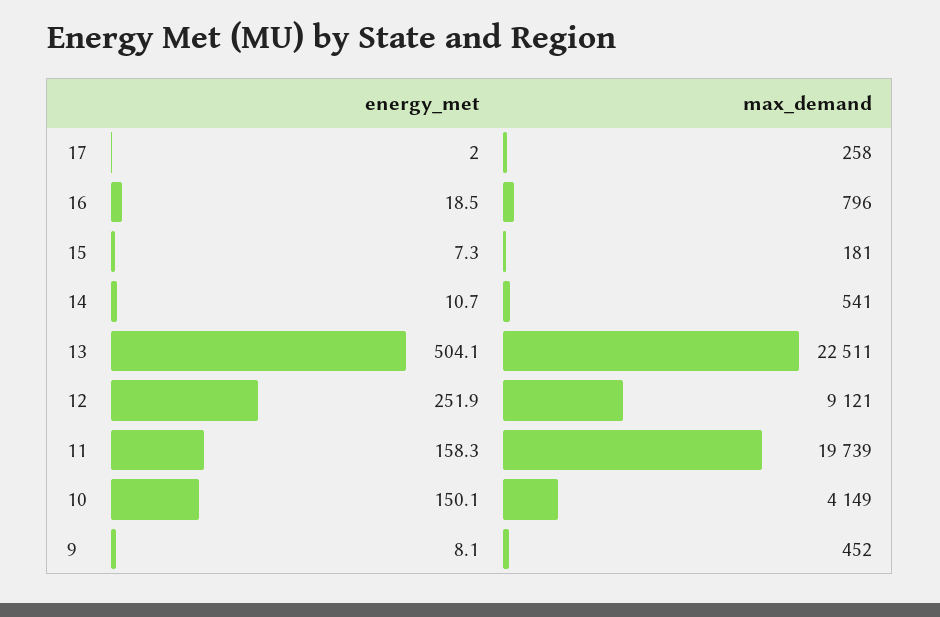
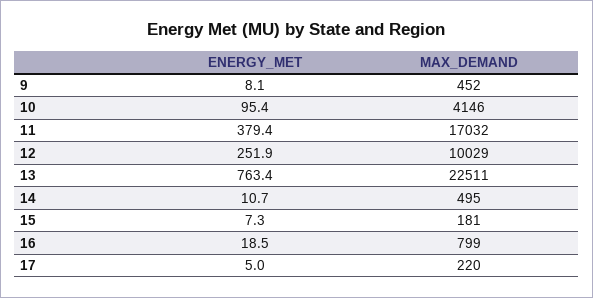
energy_met, 17: 2 -> 5
max_demand, 17: 258 -> 220
max_demand, 16: 796 -> 799
max_demand, 14: 541 -> 495
energy_met, 13: 504.1 -> 763.4
max_demand, 12: 9121 -> 10029
energy_met, 11: 158.3 -> 379.4
max_demand, 11: 19739 -> 17032
energy_met, 10: 150.1 -> 95.4
max_demand, 10: 4149 -> 4146

